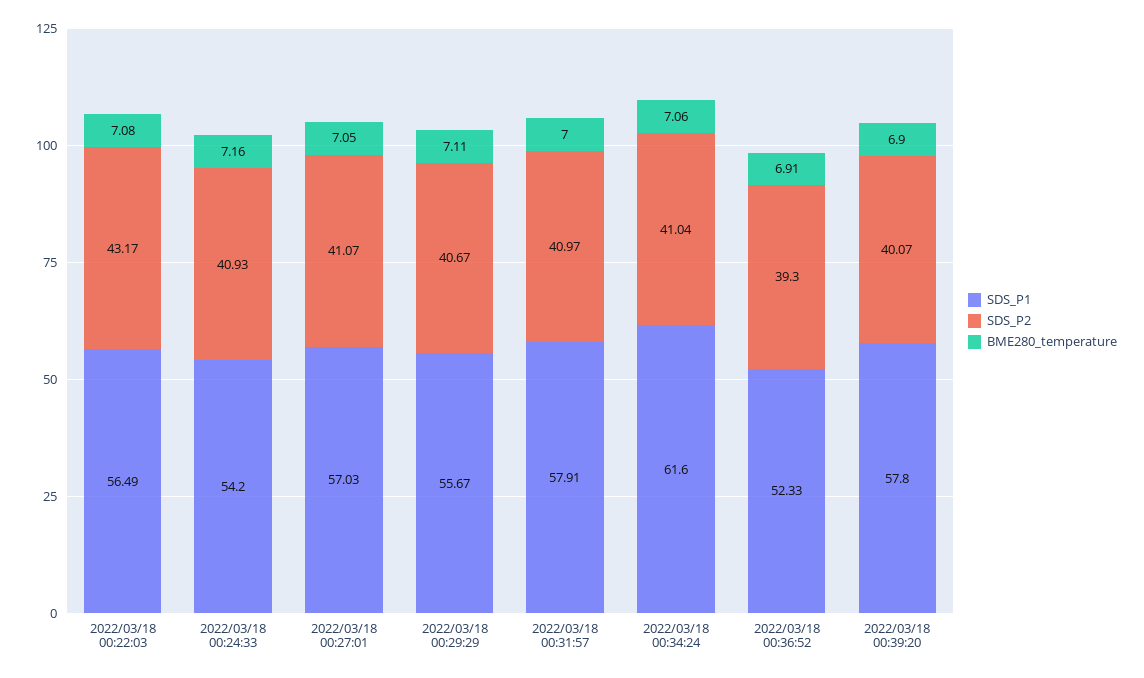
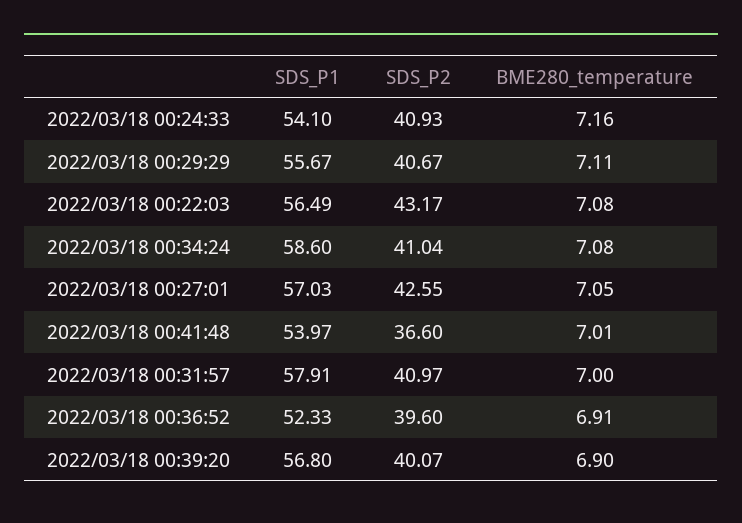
SDS_P1, 2022/03/18 00:24:33: 54.2 -> 54.1
SDS_P2, 2022/03/18 00:27:01: 41.07 -> 42.55
SDS_P1, 2022/03/18 00:34:24: 61.6 -> 58.6
BME280_temperature, 2022/03/18 00:34:24: 7.06 -> 7.08
SDS_P2, 2022/03/18 00:36:52: 39.3 -> 39.6
SDS_P1, 2022/03/18 00:39:20: 57.8 -> 56.8
SDS_P1, 2022/03/18 00:41:48: none -> 53.97
SDS_P2, 2022/03/18 00:41:48: none -> 36.6
BME280_temperature, 2022/03/18 00:41:48: none -> 7.01

